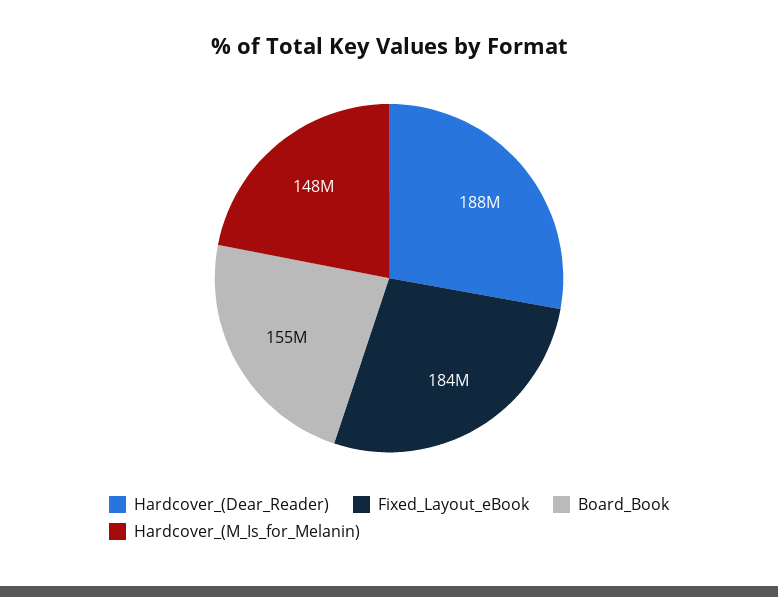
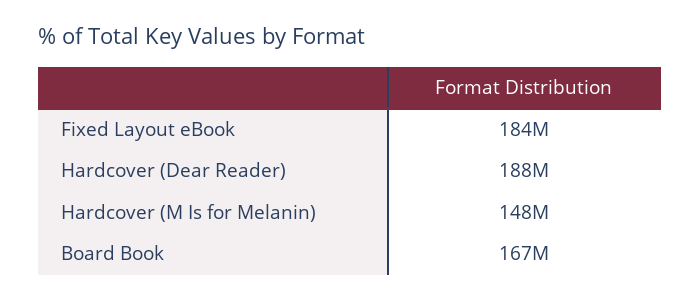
Board_Book: 155000000 -> 167000000

